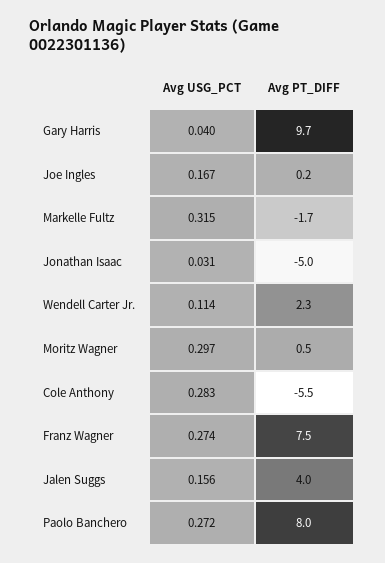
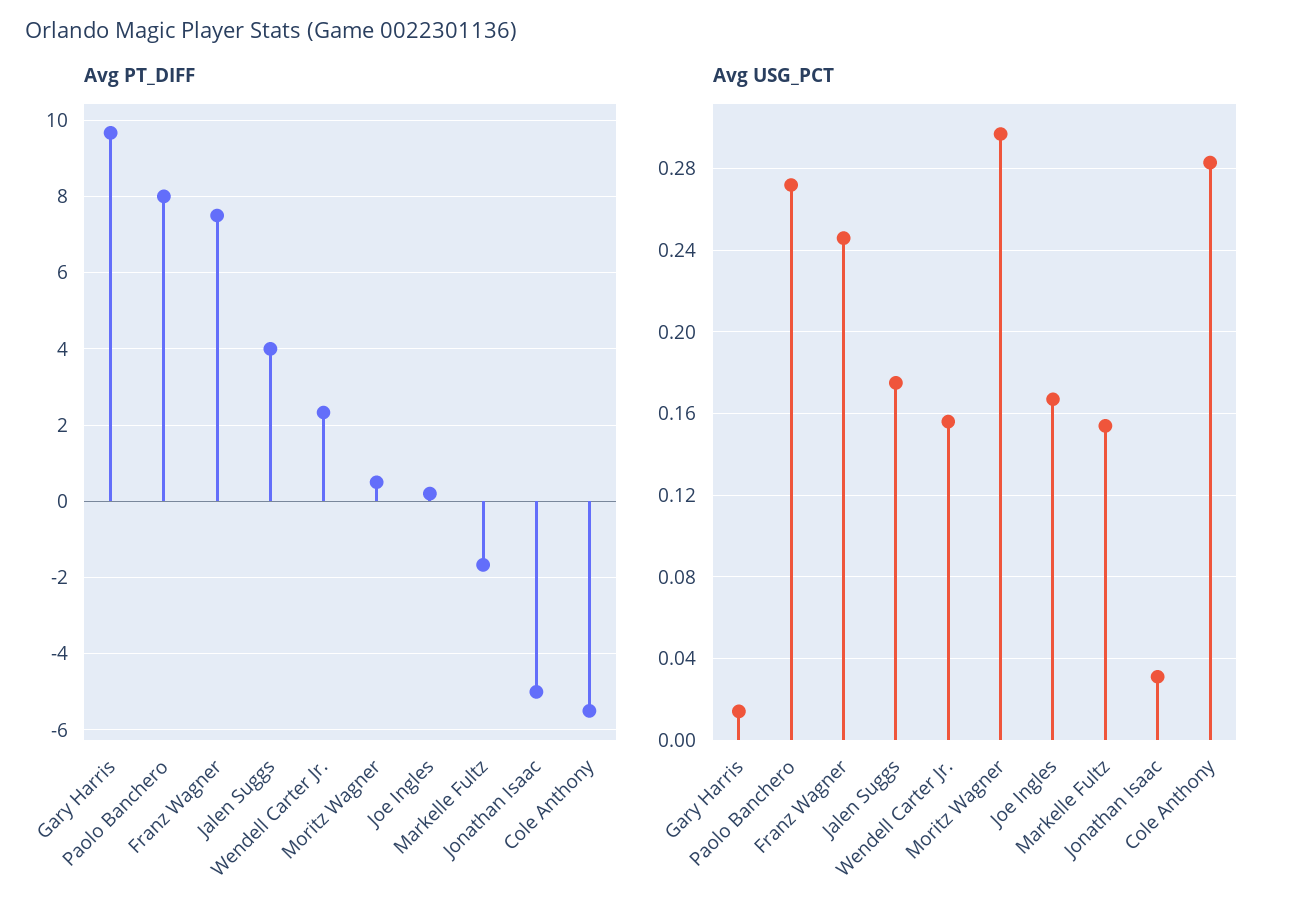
Avg USG_PCT, Gary Harris: 0.04 -> 0.015
Avg USG_PCT, Markelle Fultz: 0.315 -> 0.155
Avg USG_PCT, Wendell Carter Jr.: 0.114 -> 0.155
Avg USG_PCT, Franz Wagner: 0.274 -> 0.245
Avg USG_PCT, Jalen Suggs: 0.156 -> 0.175

